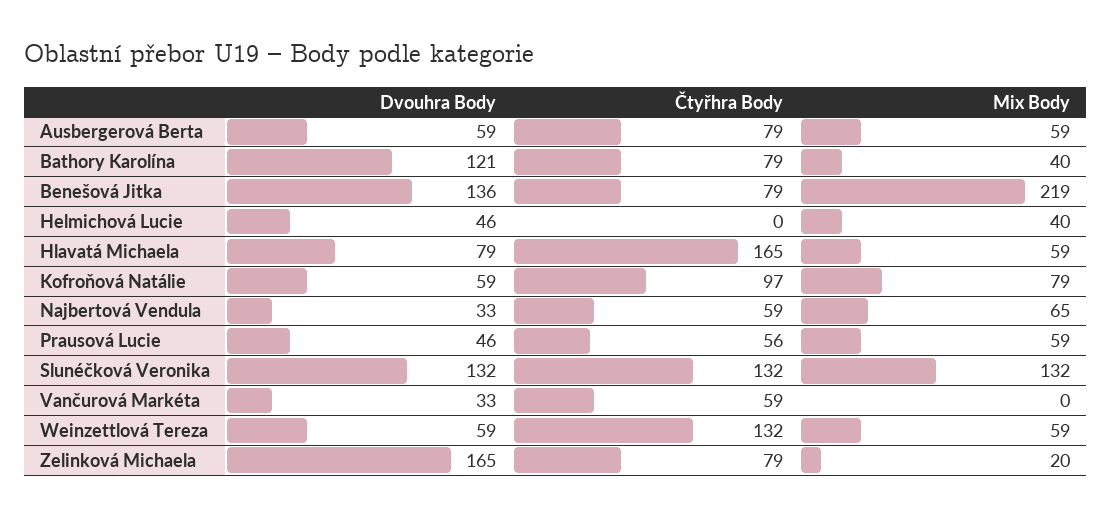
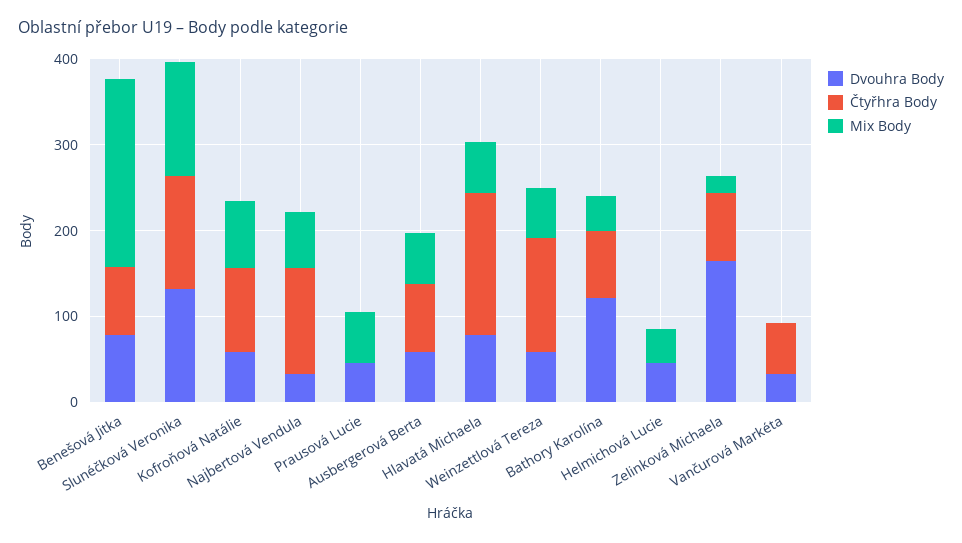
Dvouhra Body, Benešová Jitka: 136 -> 80
Čtyřhra Body, Najbertová Vendula: 59 -> 120
Čtyřhra Body, Prausová Lucie: 56 -> 0

